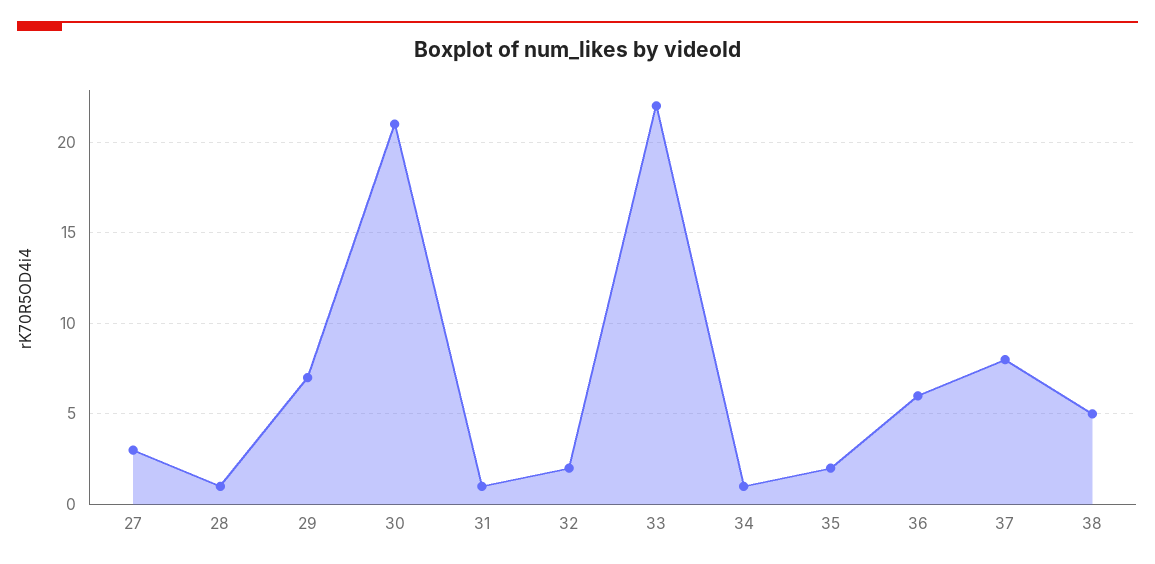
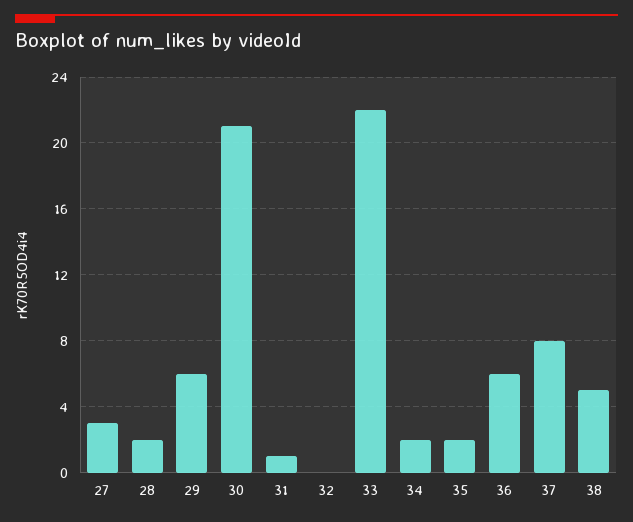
28: 1 -> 2
29: 7 -> 6
32: 2 -> 0
34: 1 -> 2

